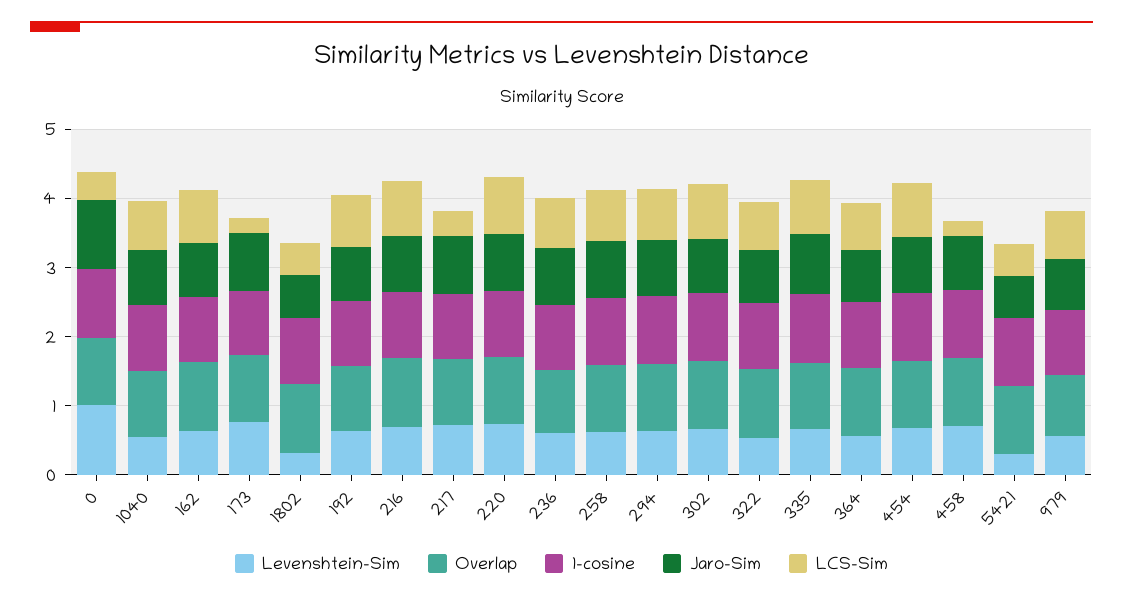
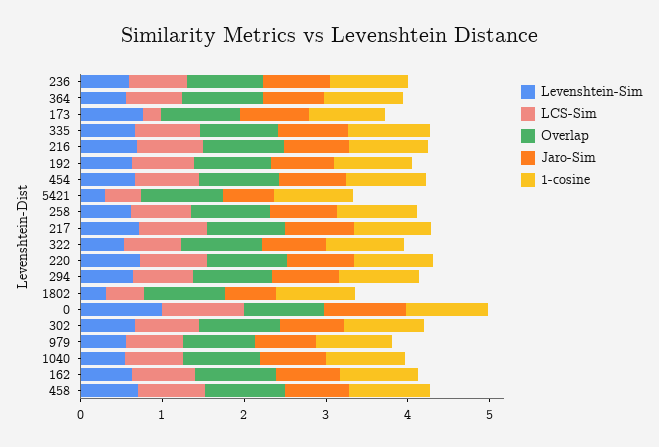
LCS-Sim, 0: 0.4 -> 1
LCS-Sim, 217: 0.4 -> 0.8
LCS-Sim, 458: 0.2 -> 0.8

